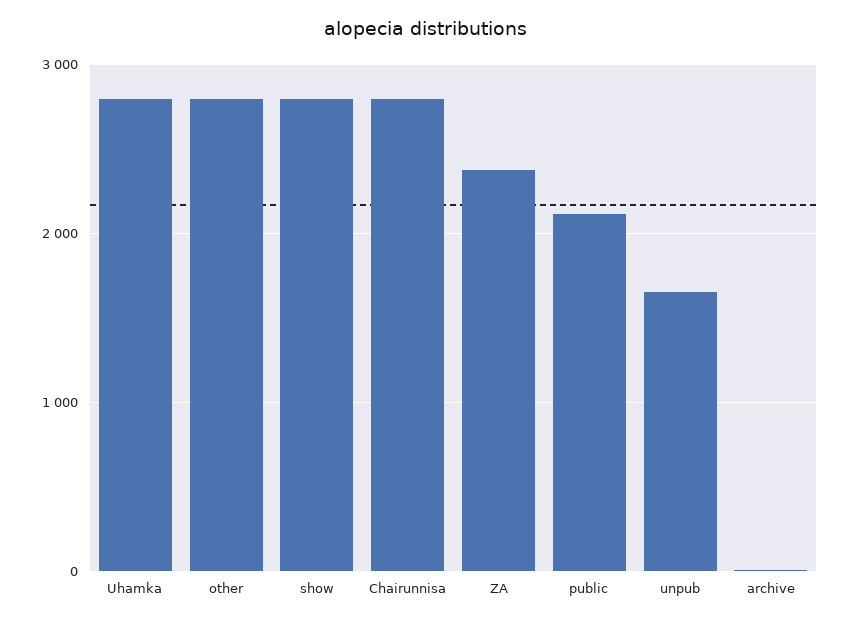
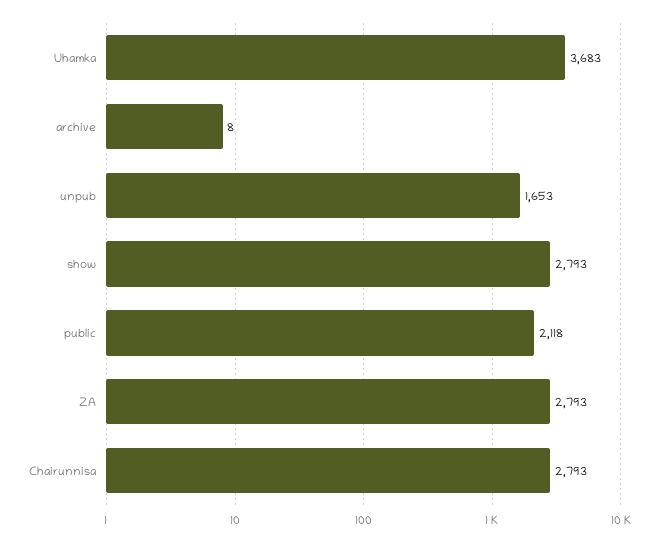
Uhamka: 2800 -> 3683
other: 2800 -> none
ZA: 2400 -> 2793

